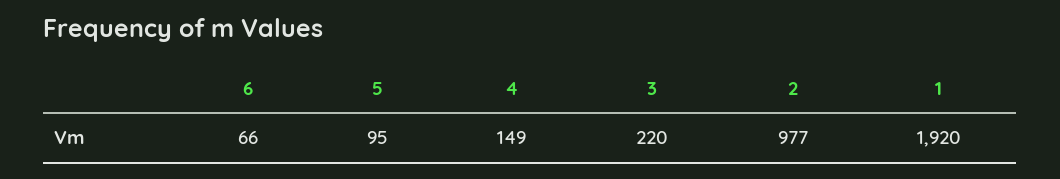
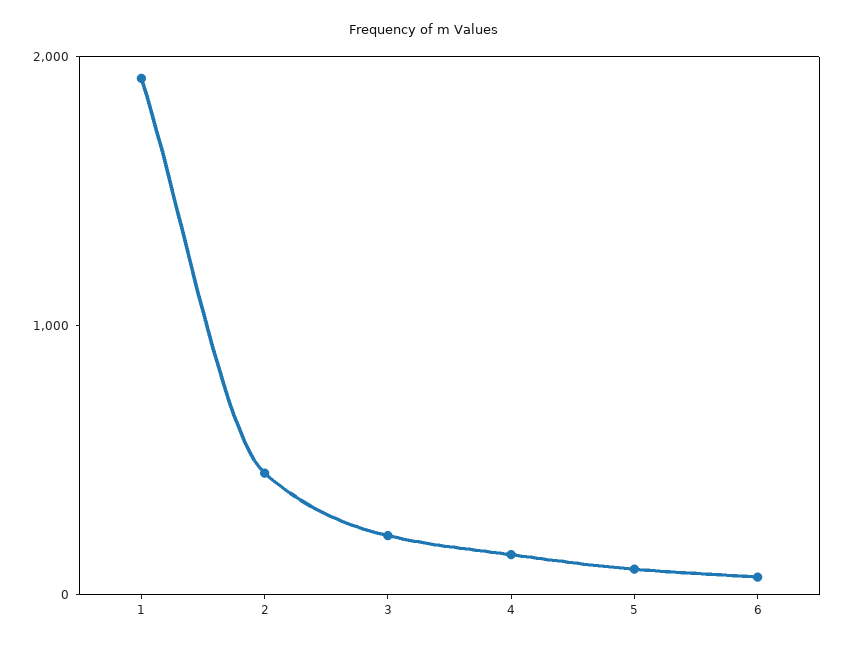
2: 977 -> 400

